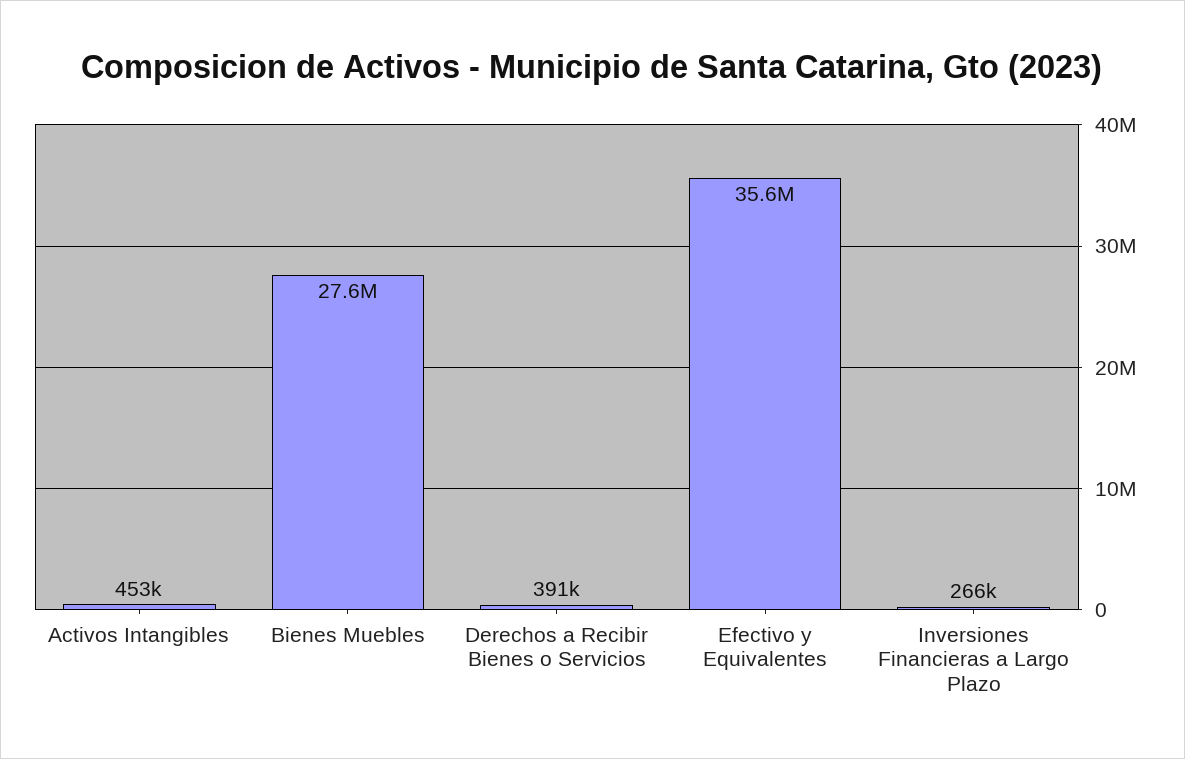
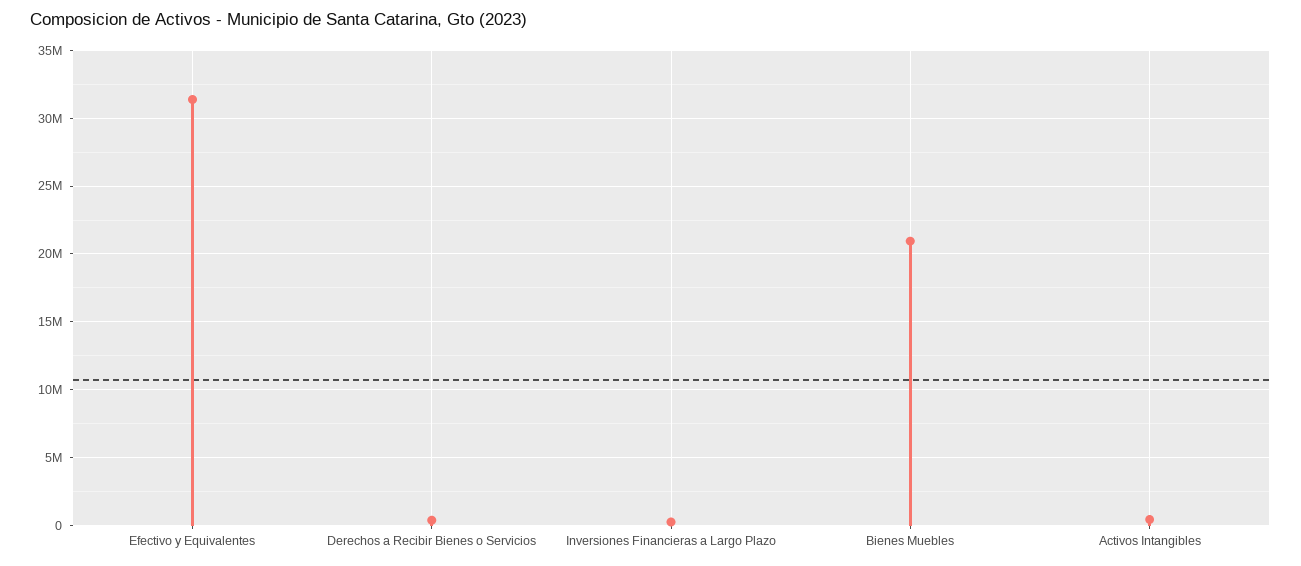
Bienes Muebles: 27600000 -> 21000000
Efectivo y Equivalentes: 35600000 -> 31500000

